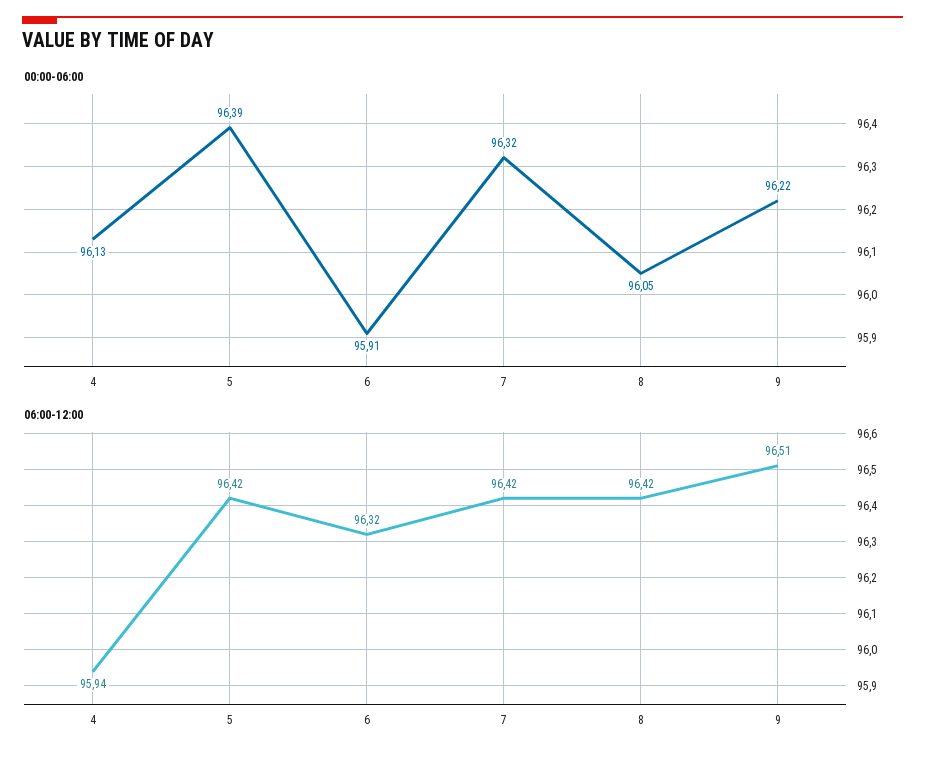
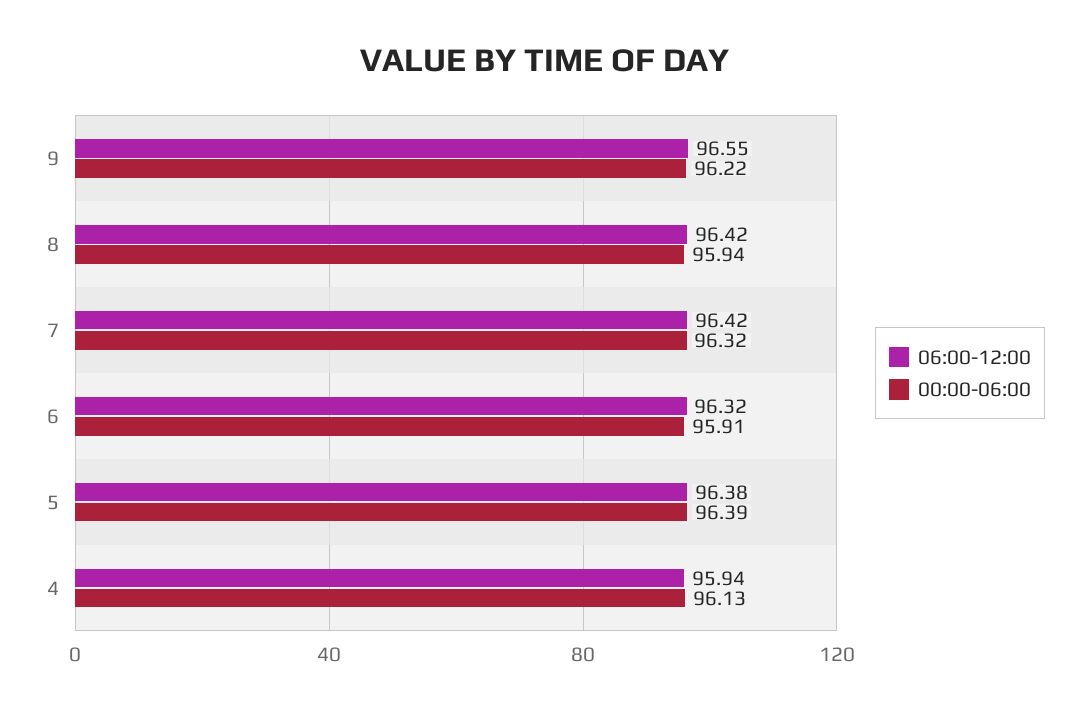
00:00-06:00, 8: 96.05 -> 95.94
06:00-12:00, 5: 96.42 -> 96.38
06:00-12:00, 9: 96.51 -> 96.55

